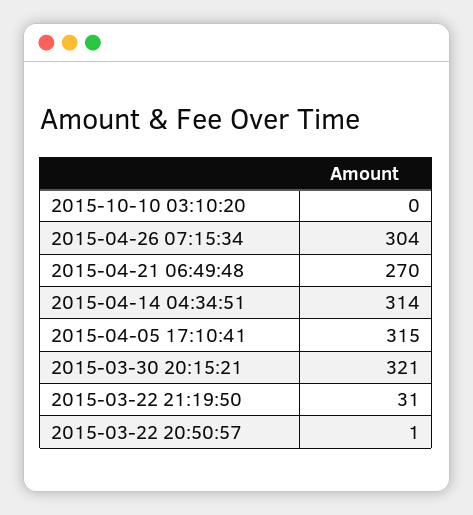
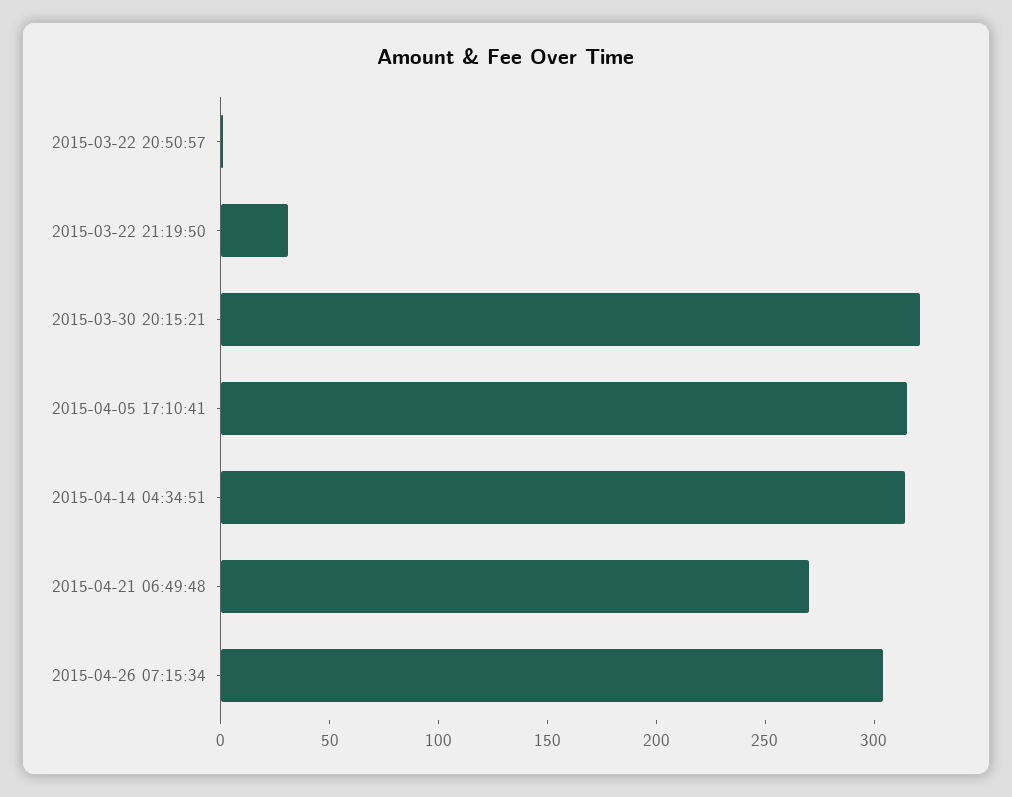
2015-10-10 03:10:20: 0 -> none

